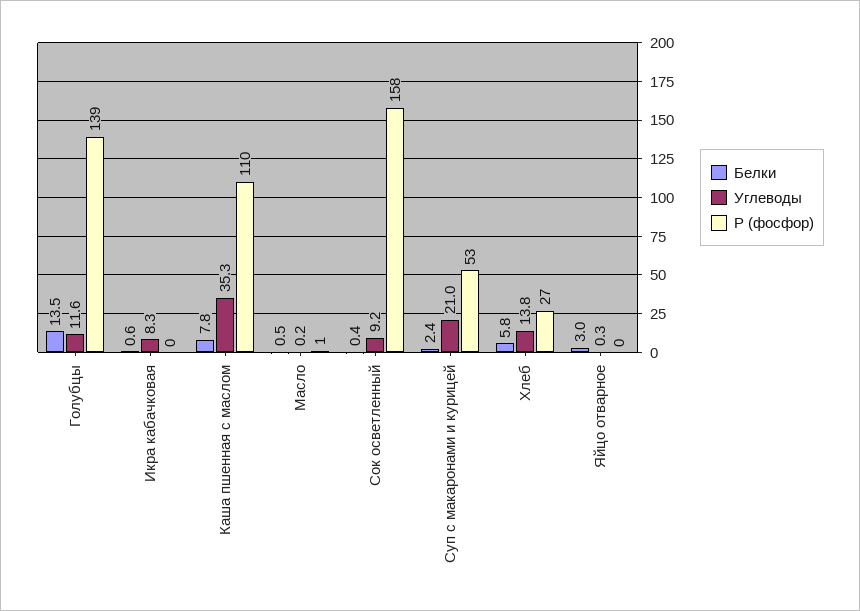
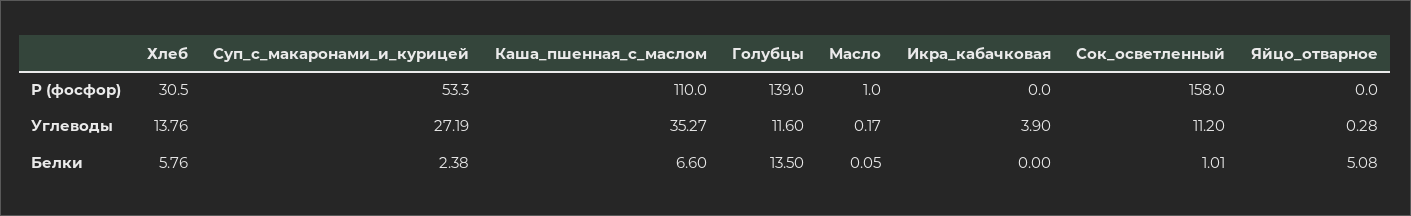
Белки, Икра кабачковая: 0.6 -> 0
Углеводы, Икра кабачковая: 8.3 -> 3.9
Белки, Каша пшенная с маслом: 7.8 -> 6.6
Белки, Масло: 0.5 -> 0.05
Белки, Сок осветленный: 0.4 -> 1.01
Углеводы, Сок осветленный: 9.2 -> 11.2
Углеводы, Суп с макаронами и курицей: 21 -> 27.19
Р (фосфор), Хлеб: 27 -> 30.5
Белки, Яйцо отварное: 3 -> 5.08

